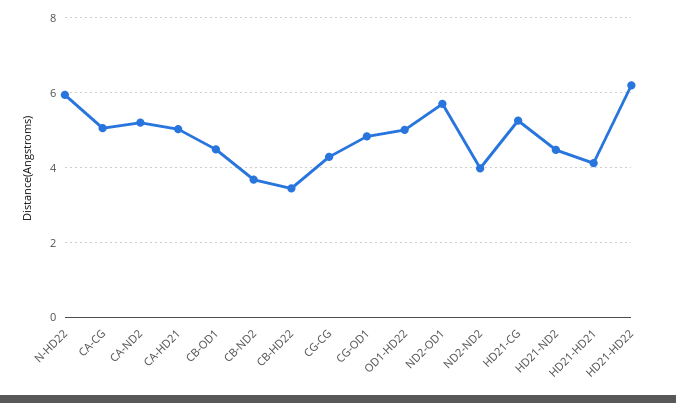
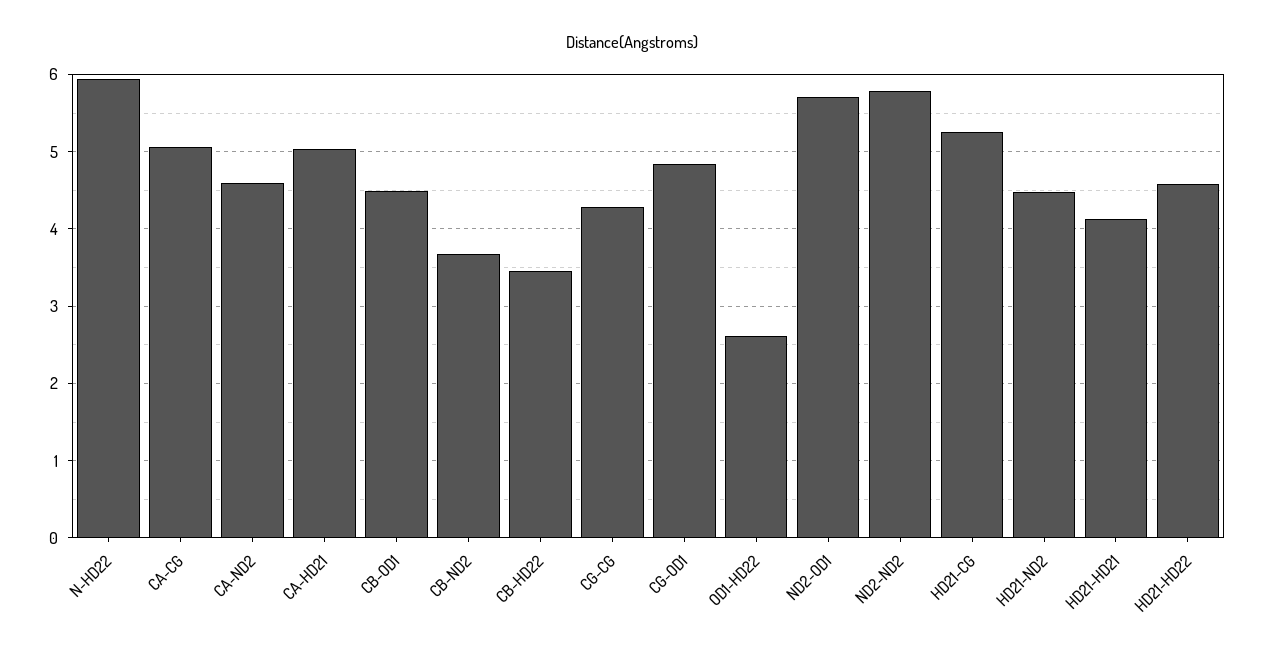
CA-ND2: 5.2 -> 4.6
OD1-HD22: 5 -> 2.6
ND2-ND2: 4 -> 5.8
HD21-HD22: 6.2 -> 4.6

